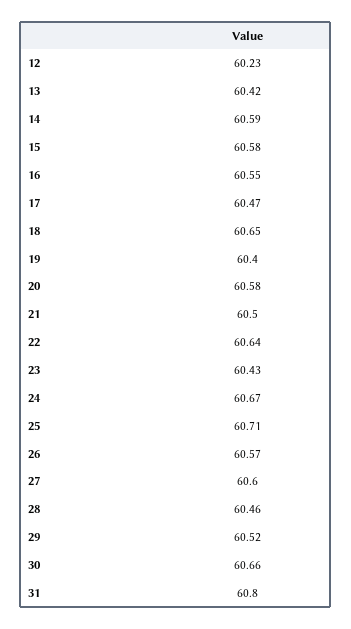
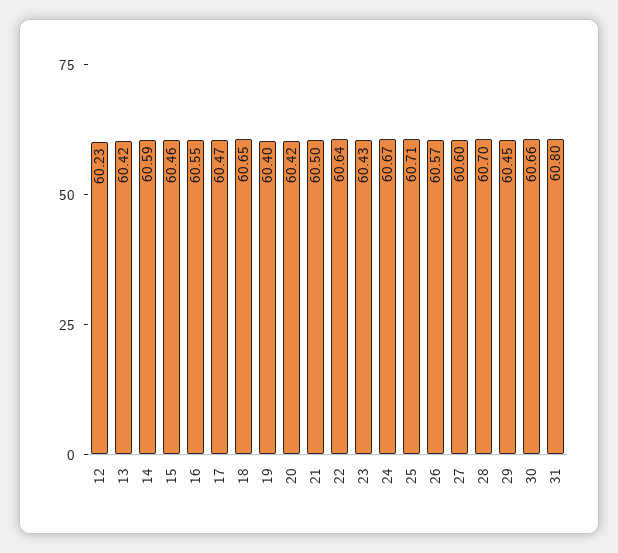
15: 60.58 -> 60.46
20: 60.58 -> 60.42
28: 60.46 -> 60.7
29: 60.52 -> 60.45

